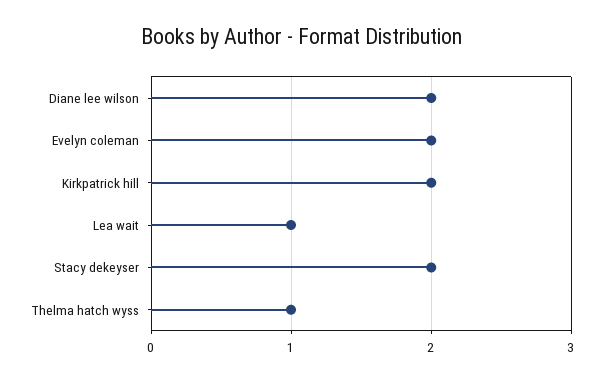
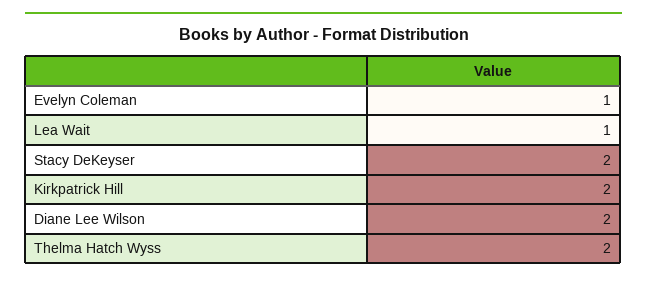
Evelyn coleman: 2 -> 1
Thelma hatch wyss: 1 -> 2

